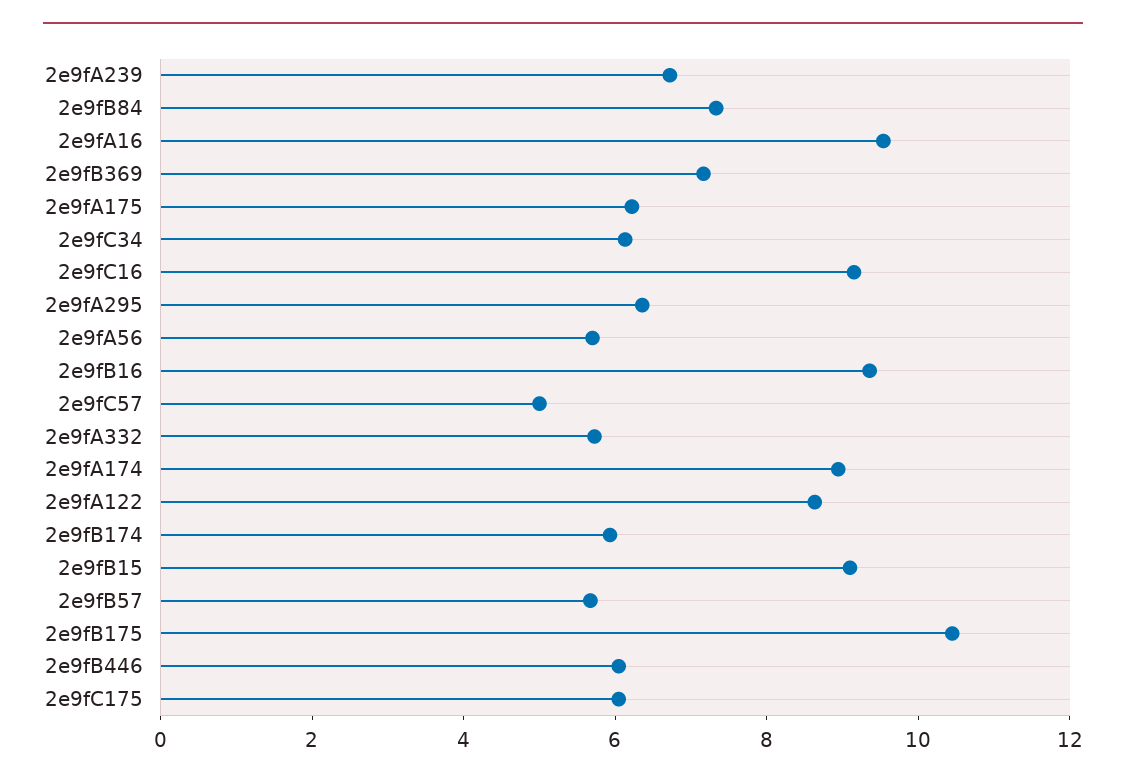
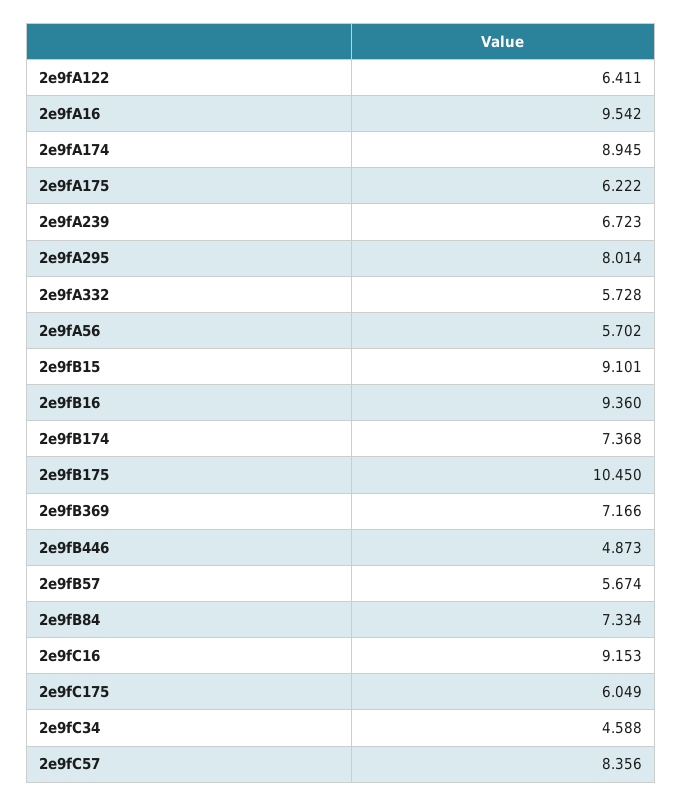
2e9fC34: 6 -> 4.588
2e9fA295: 6.5 -> 8.014
2e9fC57: 5 -> 8.356
2e9fA122: 8.5 -> 6.411
2e9fB174: 6 -> 7.368
2e9fB446: 6 -> 4.873

